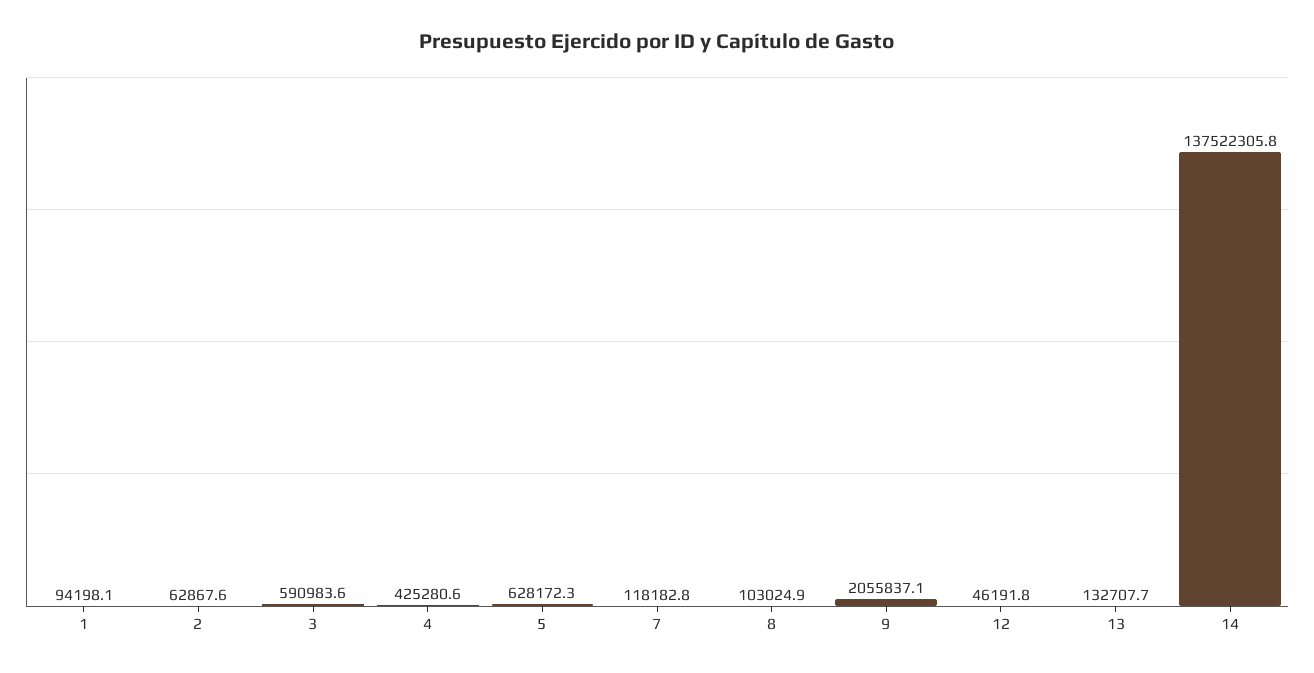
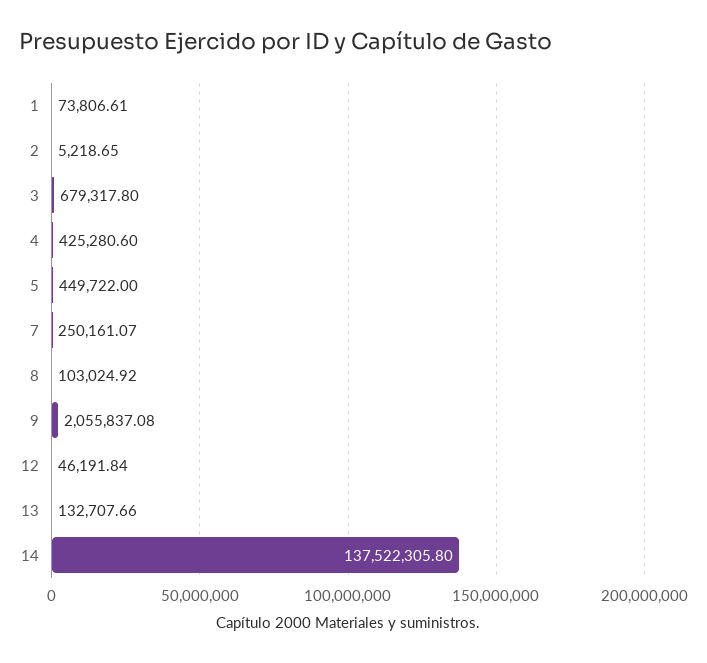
1: 94198.1 -> 73806.61
2: 62867.6 -> 5218.65
3: 590983.6 -> 679317.8
5: 628172.3 -> 449722
7: 118182.8 -> 250161.07

